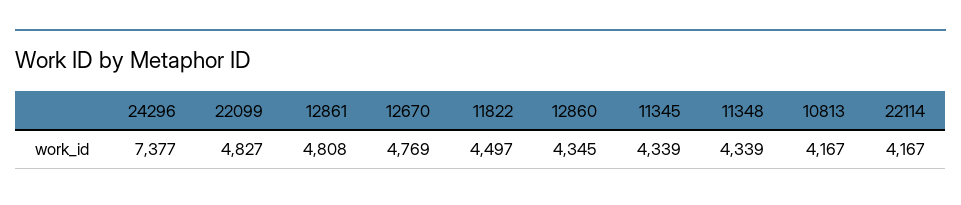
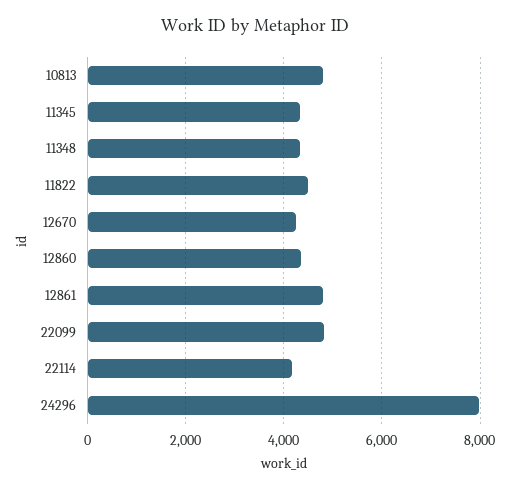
24296: 7377 -> 8000
12670: 4769 -> 4200
10813: 4167 -> 4800

